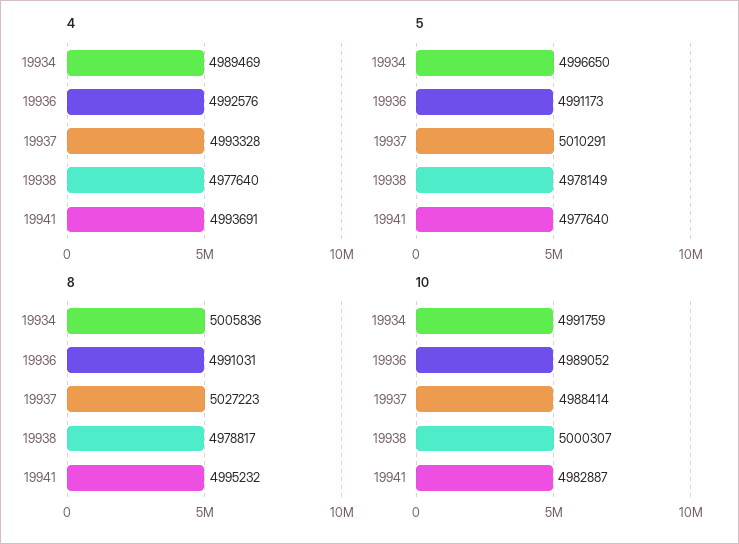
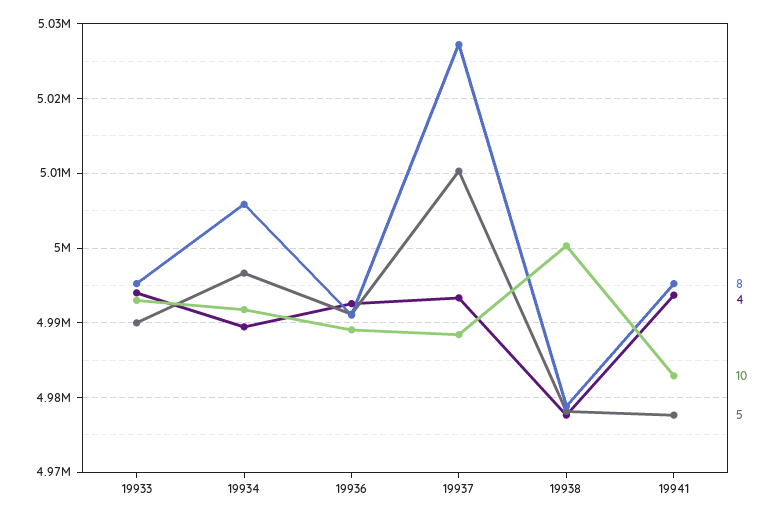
8, 19933: none -> 4995000
4, 19933: none -> 4994000
10, 19933: none -> 4993000
5, 19933: none -> 4990000

